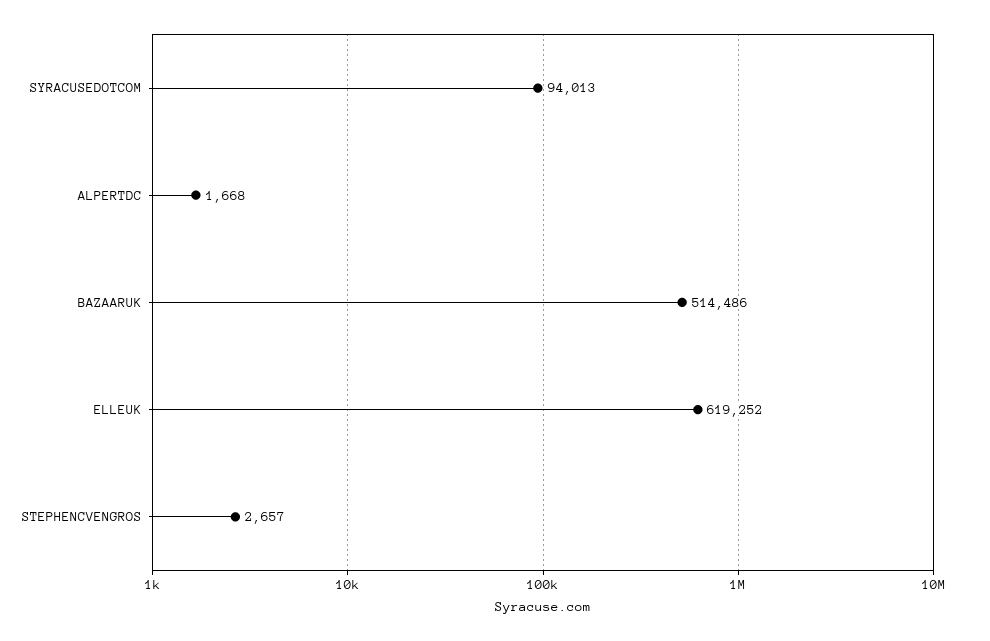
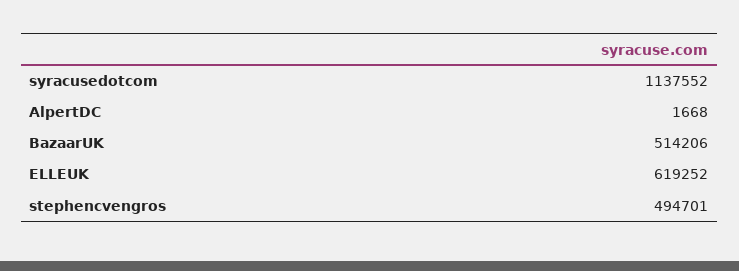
SYRACUSEDOTCOM: 94013 -> 1137552
BAZAARUK: 514486 -> 514206
STEPHENCVENGROS: 2657 -> 494701

